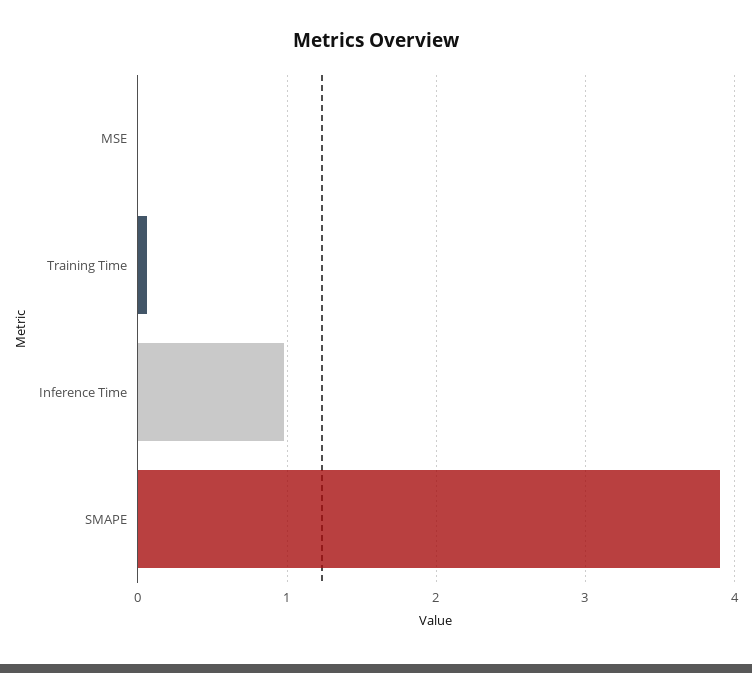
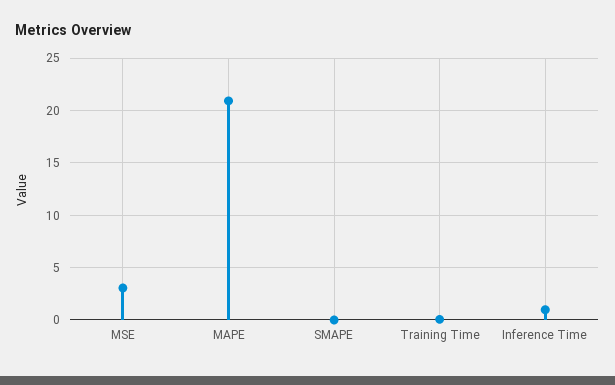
MSE: 0 -> 3
SMAPE: 3.9 -> 0
MAPE: none -> 21

